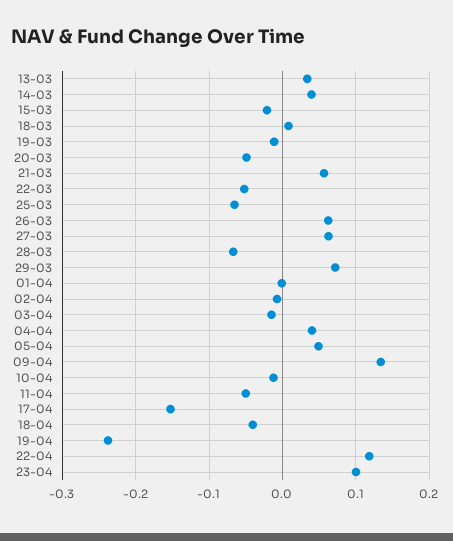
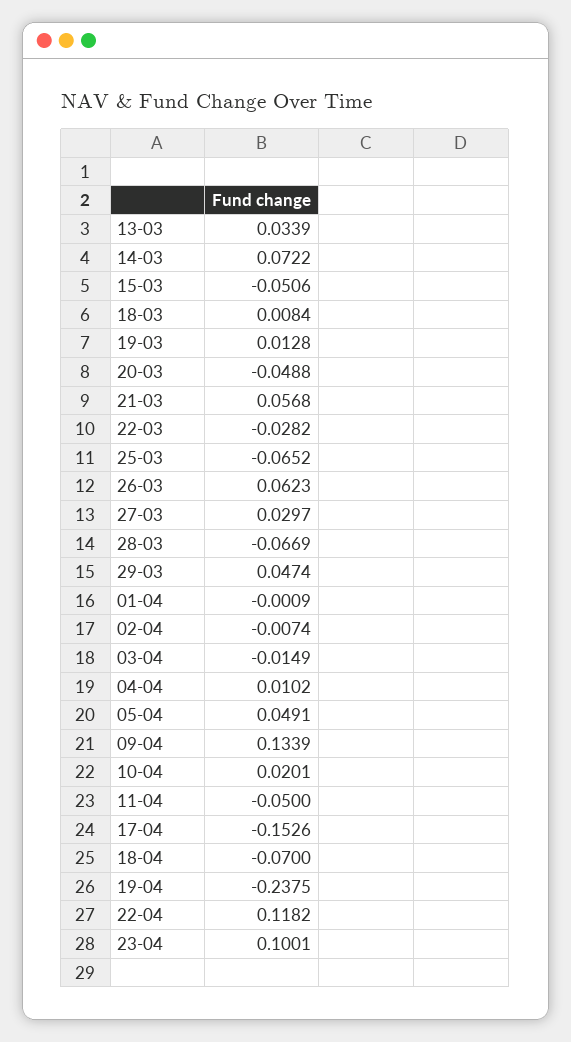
14-03: 0.04 -> 0.0722
15-03: -0.02 -> -0.0506
19-03: -0.01 -> 0.0128
22-03: -0.05 -> -0.0282
27-03: 0.06 -> 0.0297
29-03: 0.07 -> 0.0474
04-04: 0.04 -> 0.0102
10-04: -0.01 -> 0.0201
18-04: -0.04 -> -0.07

